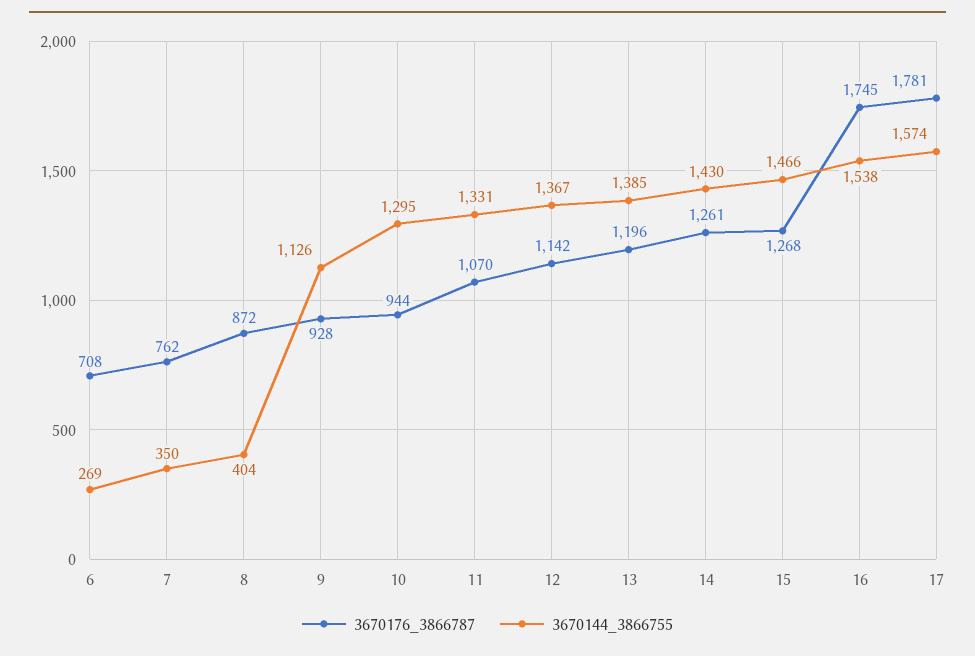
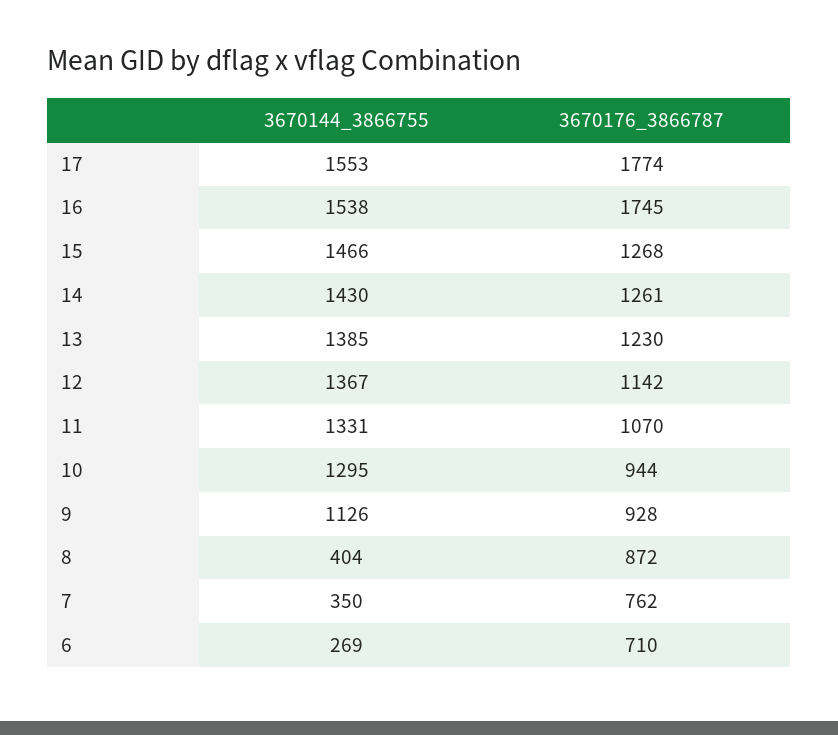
3670176_3866787, 6: 708 -> 710
3670176_3866787, 13: 1196 -> 1230
3670176_3866787, 17: 1781 -> 1774
3670144_3866755, 17: 1574 -> 1553

